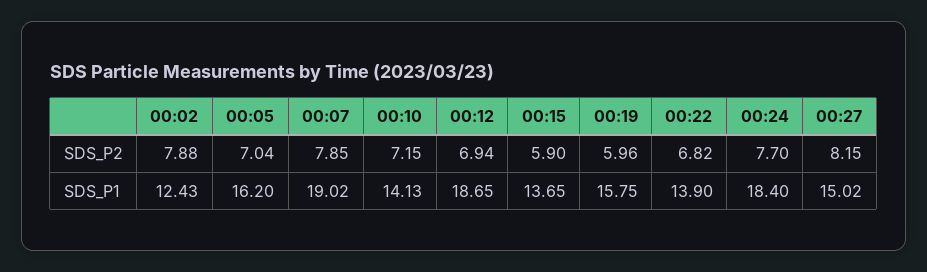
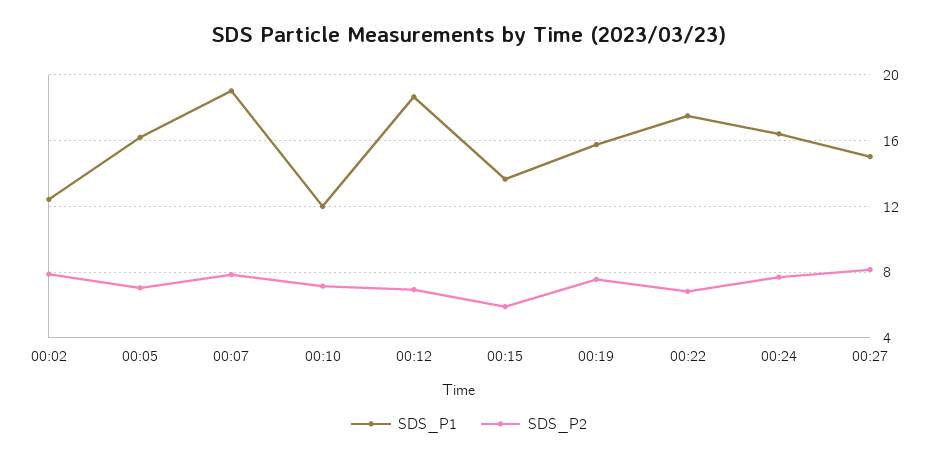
SDS_P2, 00:19: 5.96 -> 7.5
SDS_P1, 00:10: 14.13 -> 12
SDS_P1, 00:22: 13.9 -> 17.5
SDS_P1, 00:24: 18.4 -> 16.5

